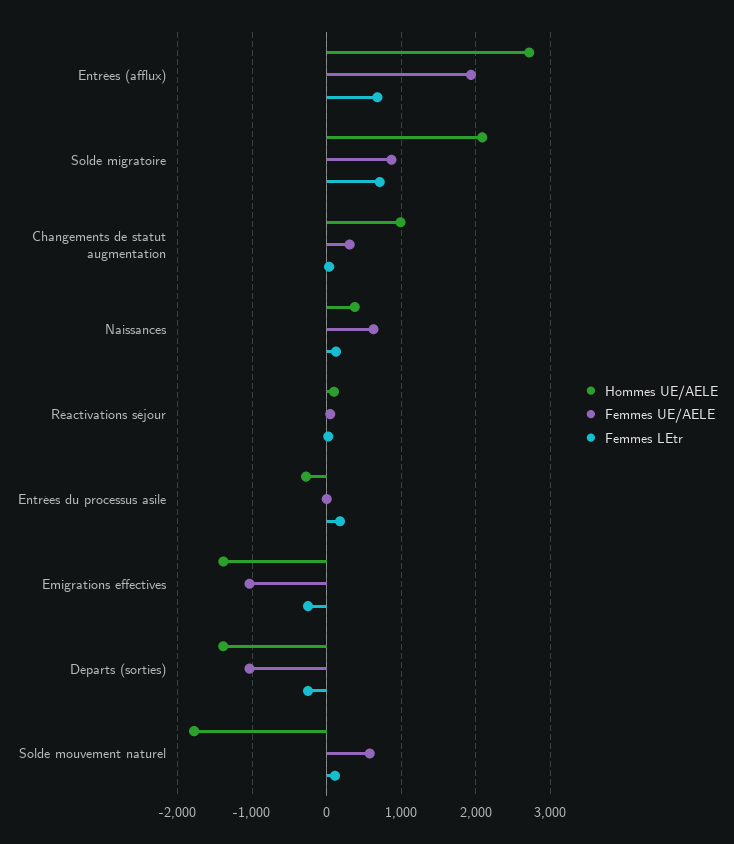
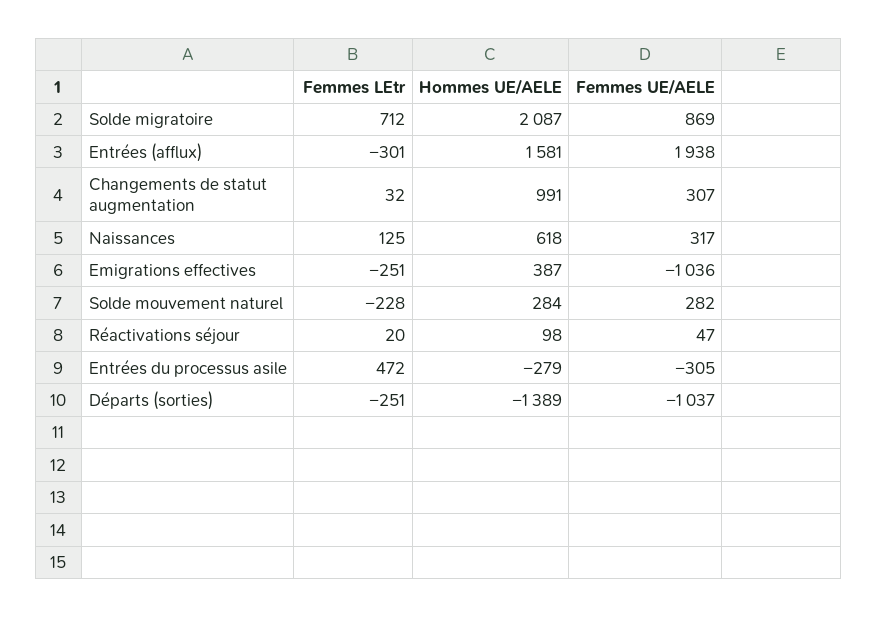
Hommes UE/AELE, Entrées (afflux): 2700 -> 1581
Femmes LEtr, Entrées (afflux): 700 -> -301
Hommes UE/AELE, Naissances: 400 -> 618
Femmes UE/AELE, Naissances: 600 -> 317
Femmes UE/AELE, Entrées du processus asile: 0 -> -305
Femmes LEtr, Entrées du processus asile: 200 -> 472
Hommes UE/AELE, Emigrations effectives: -1400 -> 387
Hommes UE/AELE, Solde mouvement naturel: -1800 -> 284
Femmes UE/AELE, Solde mouvement naturel: 600 -> 282
Femmes LEtr, Solde mouvement naturel: 100 -> -228

